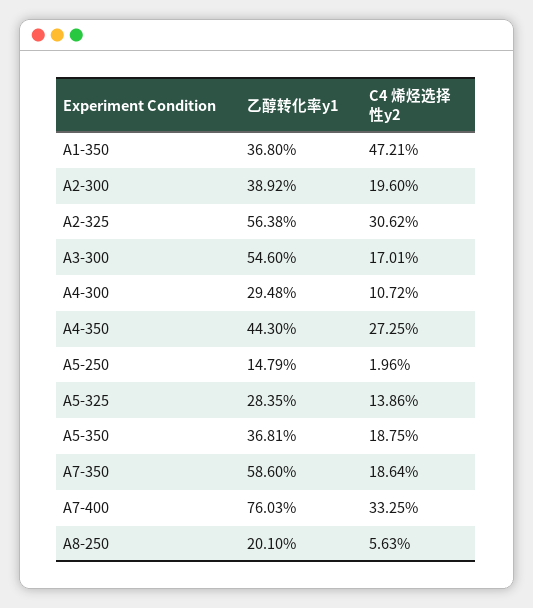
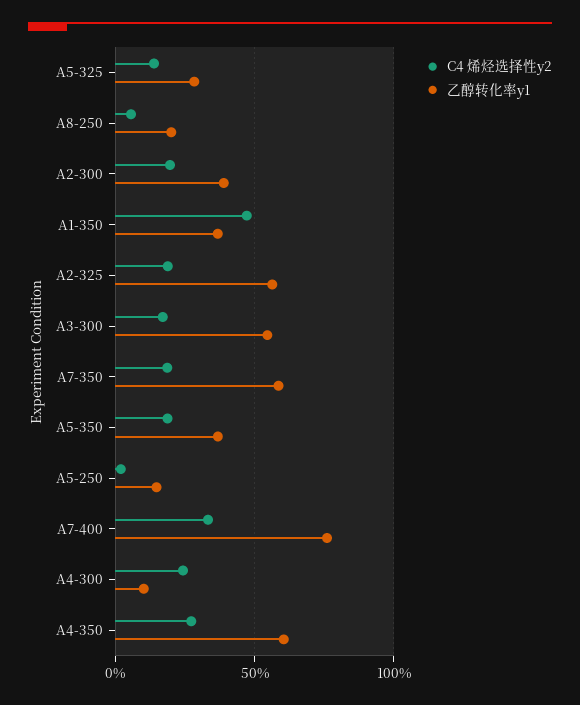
C4 烯烃选择性y2, A2-325: 30.62 -> 20
乙醇转化率y1, A4-300: 29.48 -> 10
C4 烯烃选择性y2, A4-300: 10.72 -> 25
乙醇转化率y1, A4-350: 44.3 -> 60

